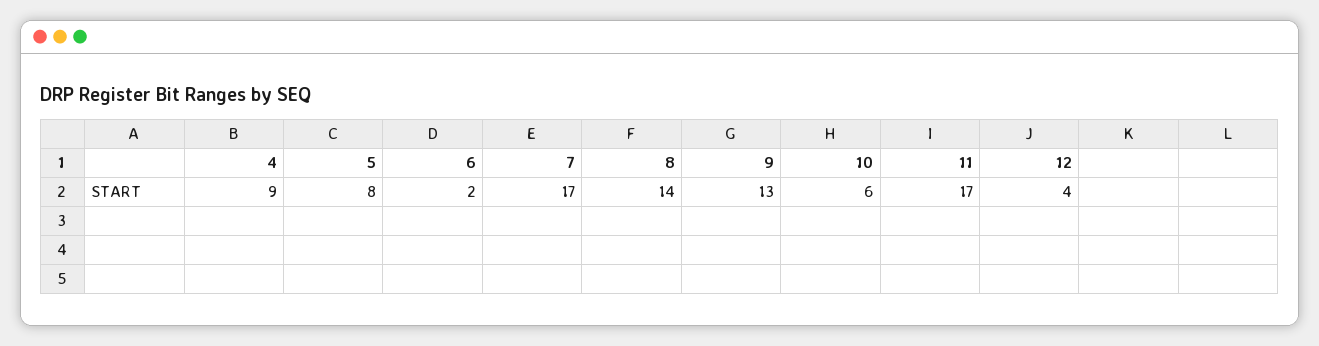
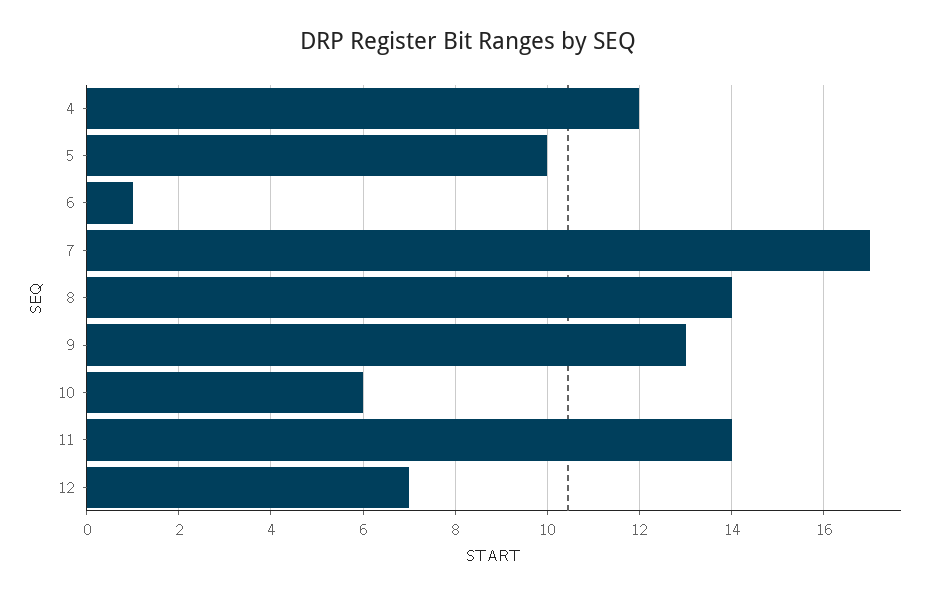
4: 9 -> 12
5: 8 -> 10
6: 2 -> 1
11: 17 -> 14
12: 4 -> 7

